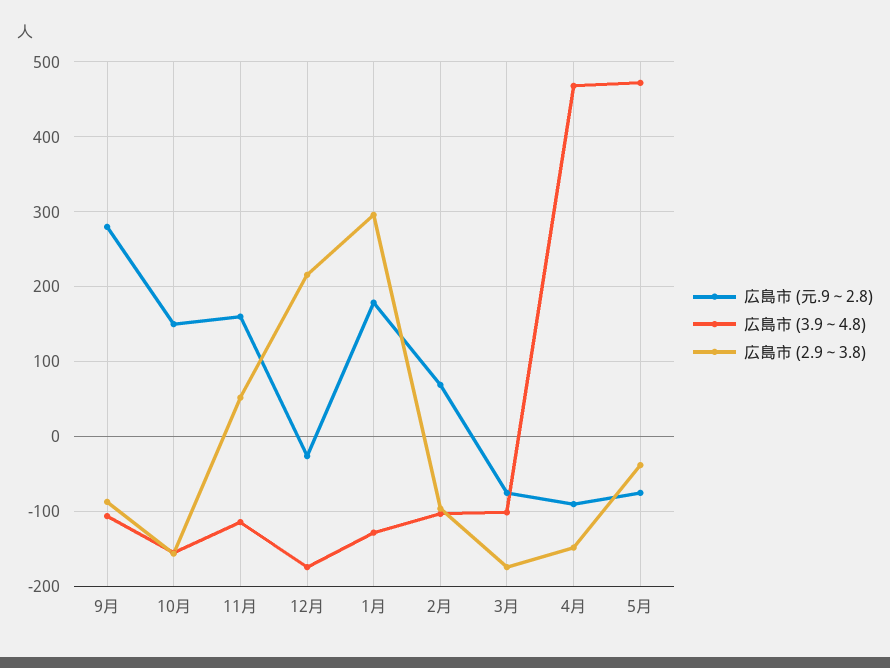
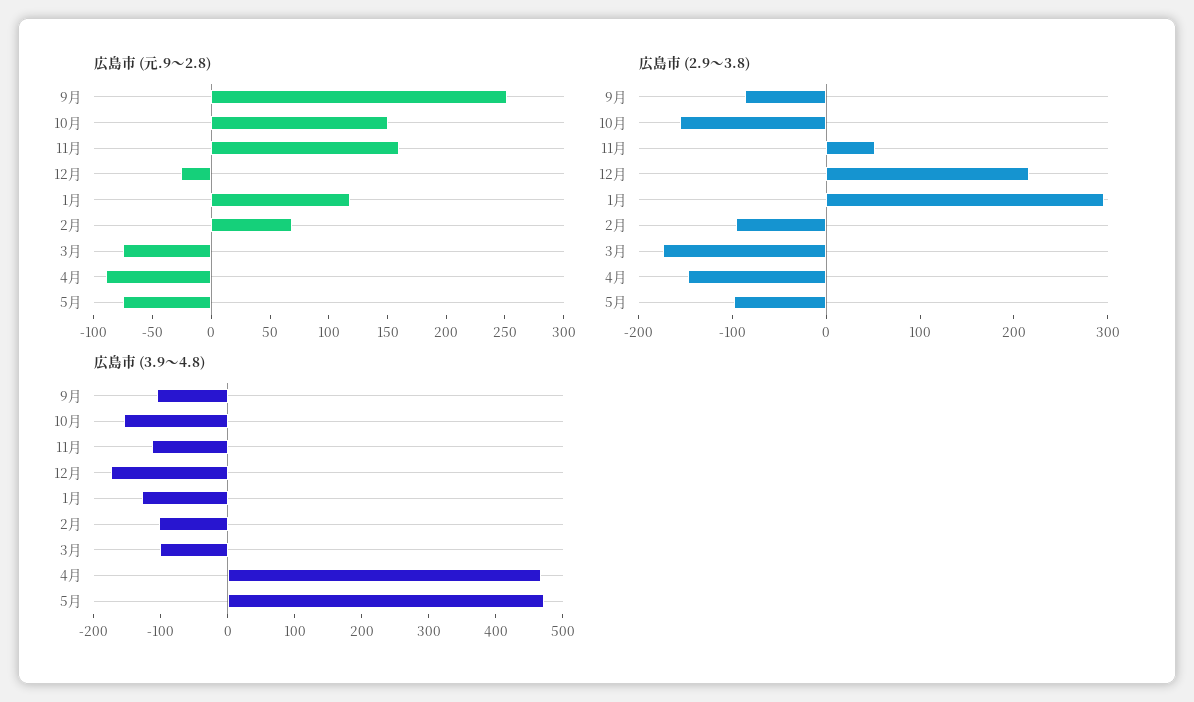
広島市 (元.9～2.8), 9月: 280 -> 250
広島市 (元.9～2.8), 1月: 180 -> 120
広島市 (2.9～3.8), 5月: -40 -> -100

